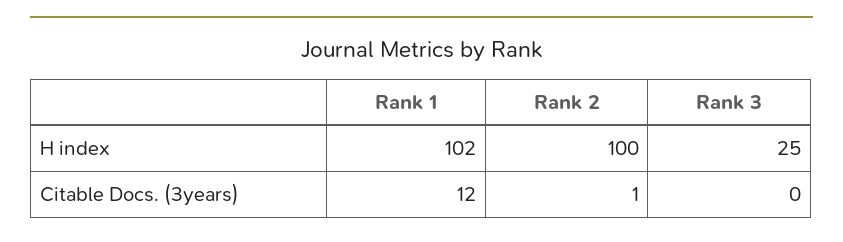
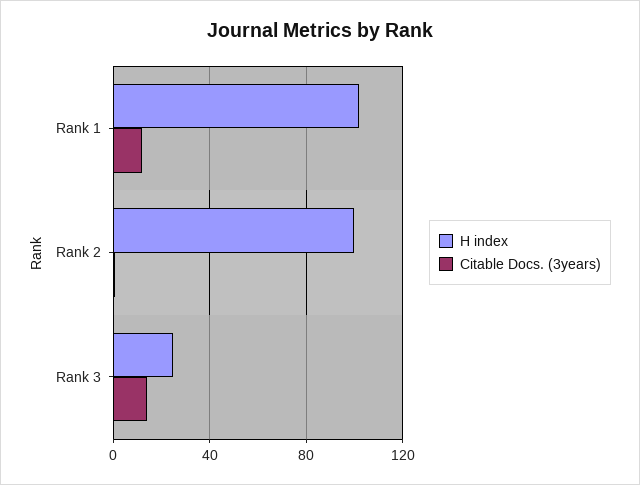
Citable Docs. (3years), Rank 3: 0 -> 15

